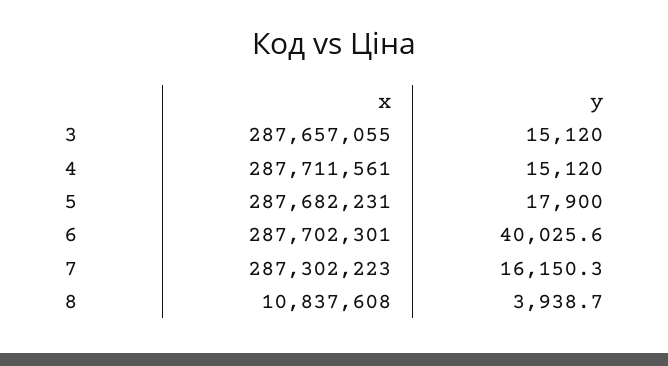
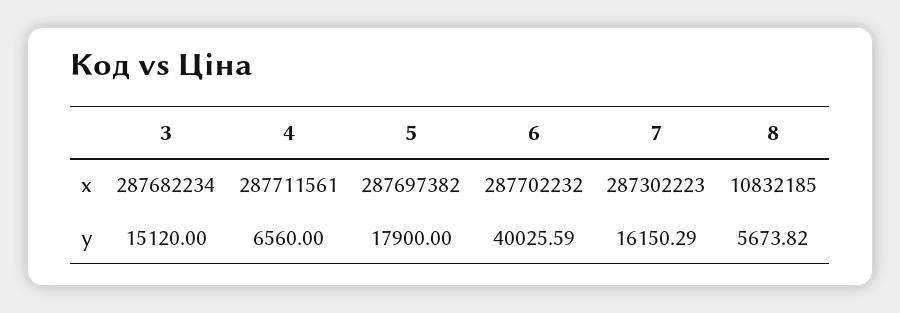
x, 3: 287657055 -> 287682234
y, 4: 15120 -> 6560
x, 5: 287682231 -> 287697382
x, 6: 287702301 -> 287702232
x, 8: 10837608 -> 10832185
y, 8: 3938.7 -> 5673.82

